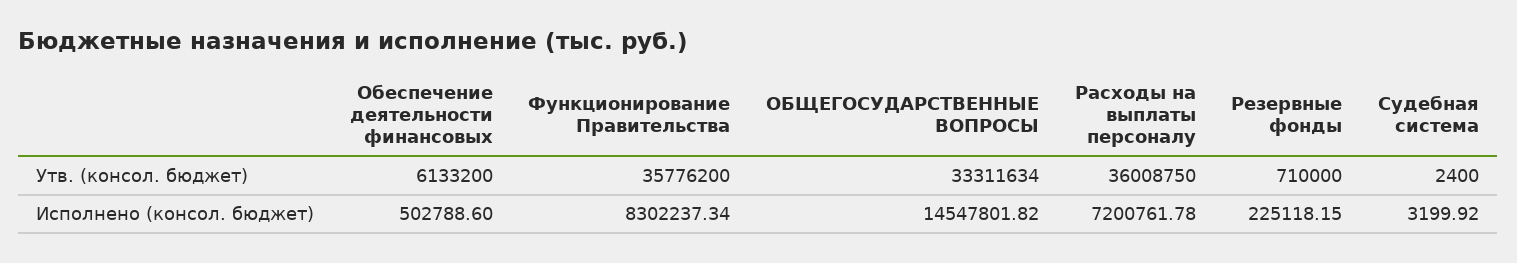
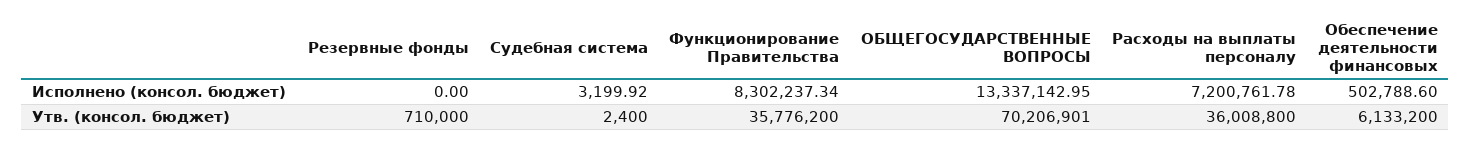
ОБЩЕГОСУДАРСТВЕННЫЕ ВОПРОСЫ, Утв. (консол. бюджет): 33311634 -> 70206901
Расходы на выплаты персоналу, Утв. (консол. бюджет): 36008750 -> 36008800
ОБЩЕГОСУДАРСТВЕННЫЕ ВОПРОСЫ, Исполнено (консол. бюджет): 14547801.82 -> 13337142.95
Резервные фонды, Исполнено (консол. бюджет): 225118.15 -> 0

